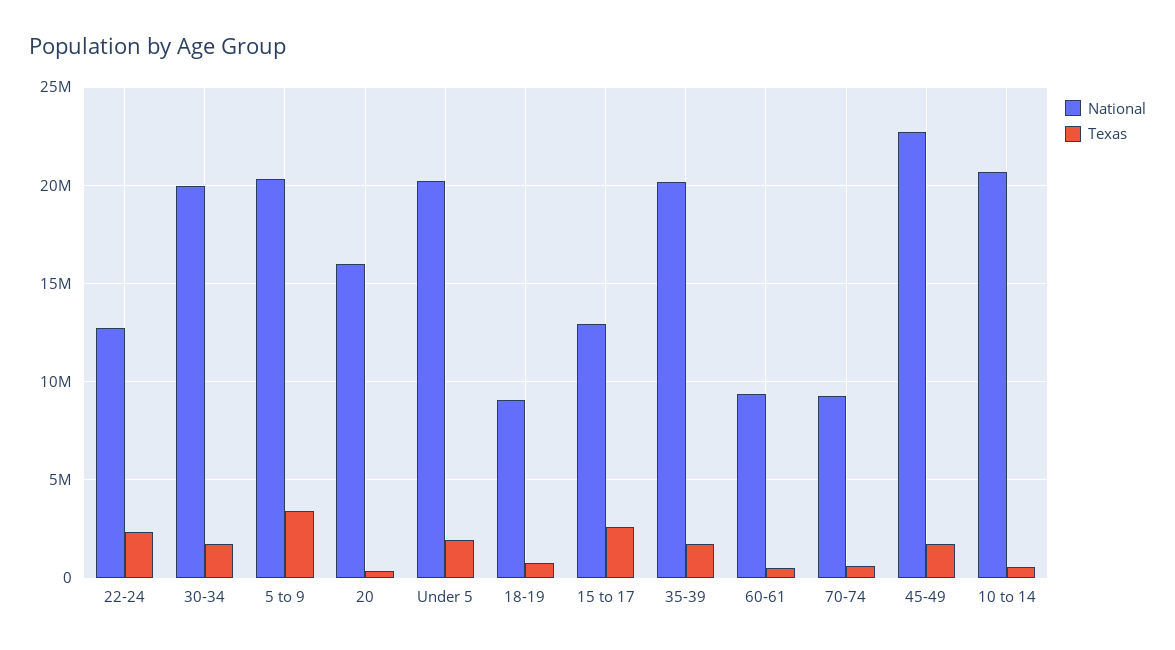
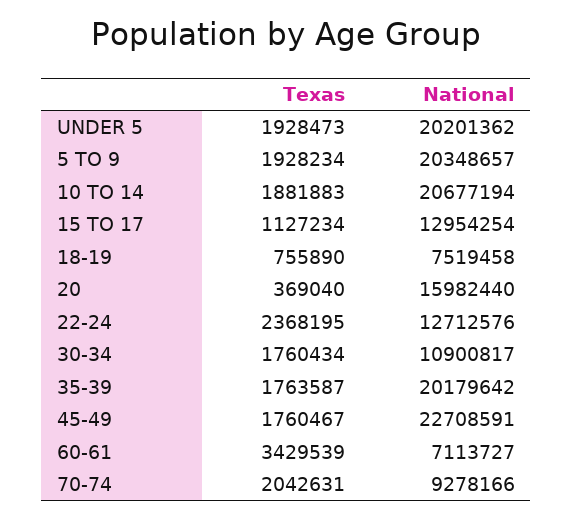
National, 30-34: 20000000 -> 10900817
Texas, 5 to 9: 3500000 -> 1928234
National, 18-19: 9000000 -> 7519458
Texas, 15 to 17: 2500000 -> 1127234
National, 60-61: 9500000 -> 7113727
Texas, 60-61: 500000 -> 3429539
Texas, 70-74: 500000 -> 2042631
Texas, 10 to 14: 500000 -> 1881883

